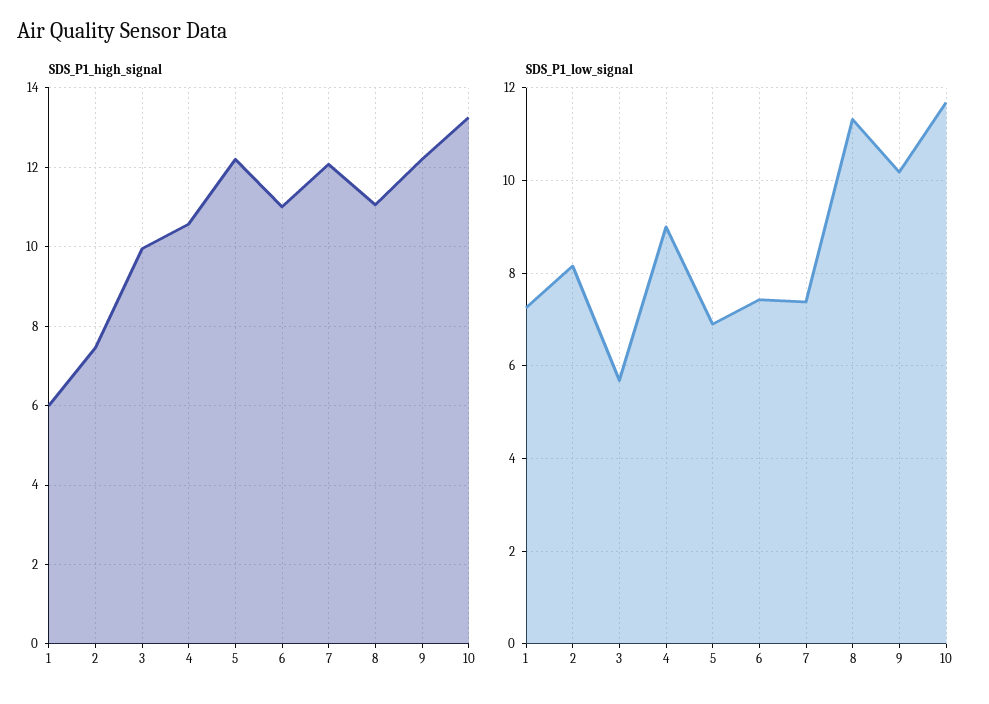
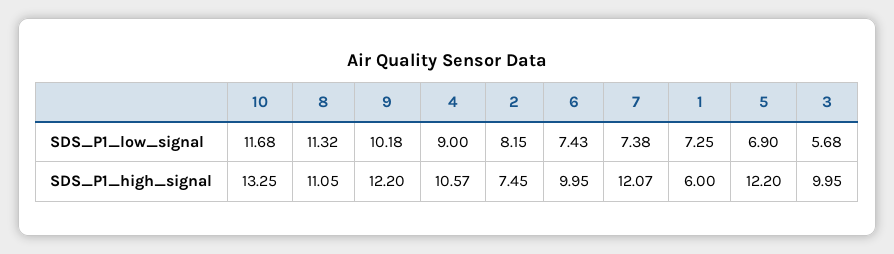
SDS_P1_high_signal, 6: 11 -> 9.95

